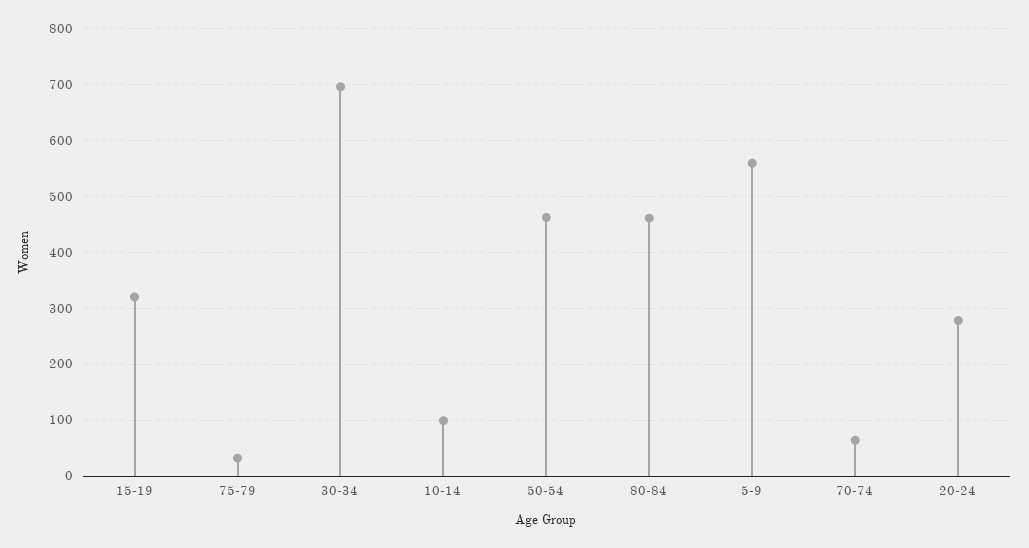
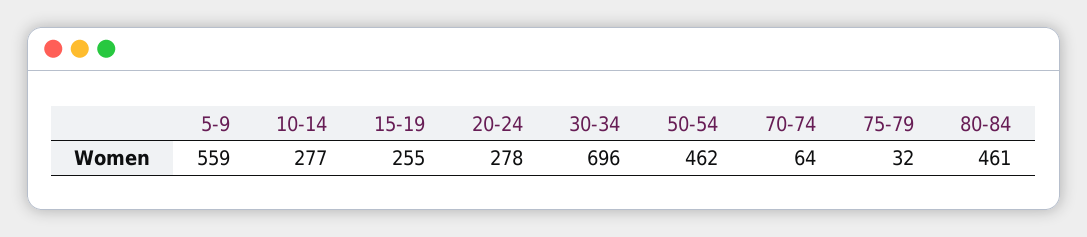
15-19: 320 -> 255
10-14: 100 -> 277

